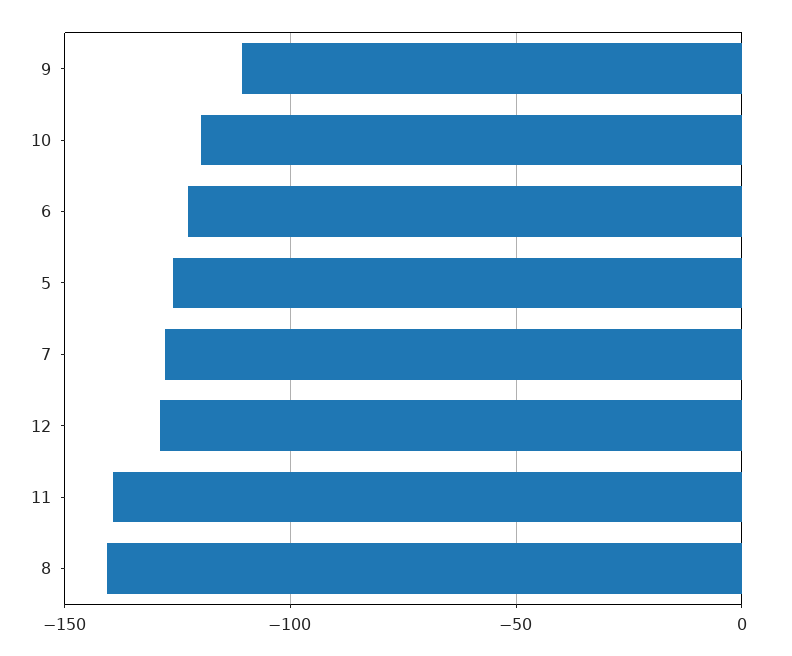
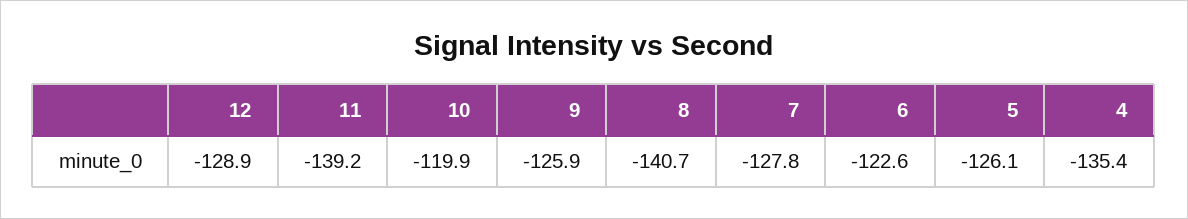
9: -110 -> -125.9
4: none -> -135.4

